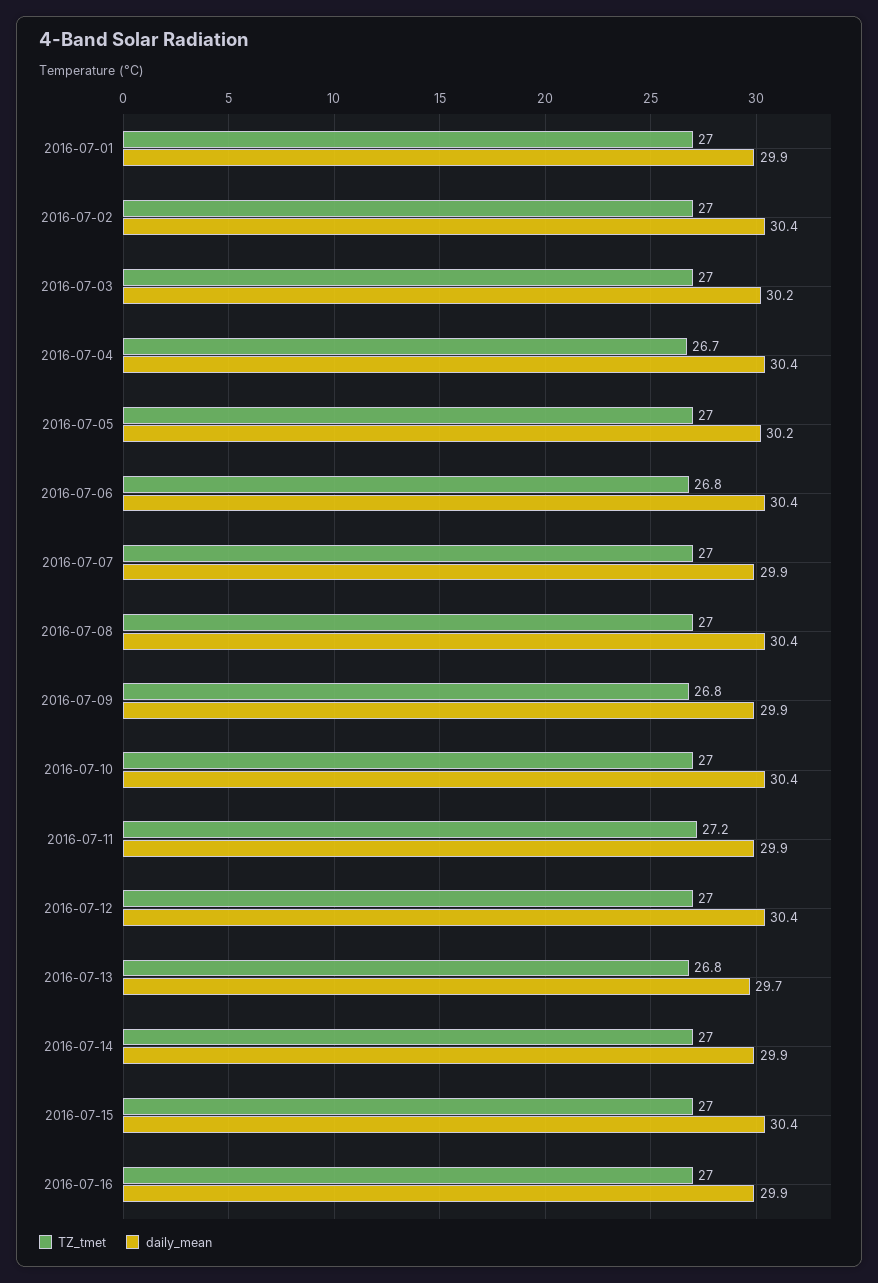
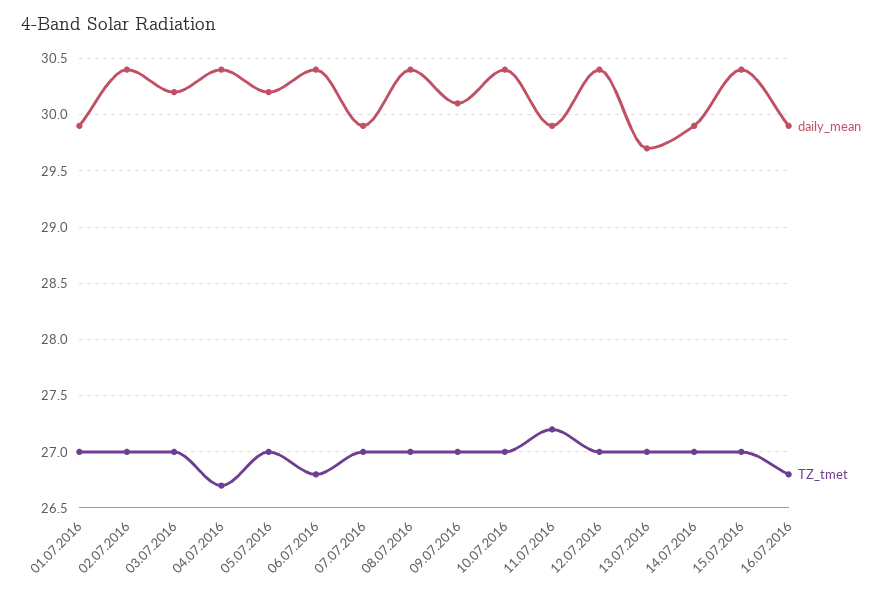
TZ_tmet, 2016-07-09: 26.8 -> 27
daily_mean, 2016-07-09: 29.9 -> 30.1
TZ_tmet, 2016-07-13: 26.8 -> 27
TZ_tmet, 2016-07-16: 27 -> 26.8

